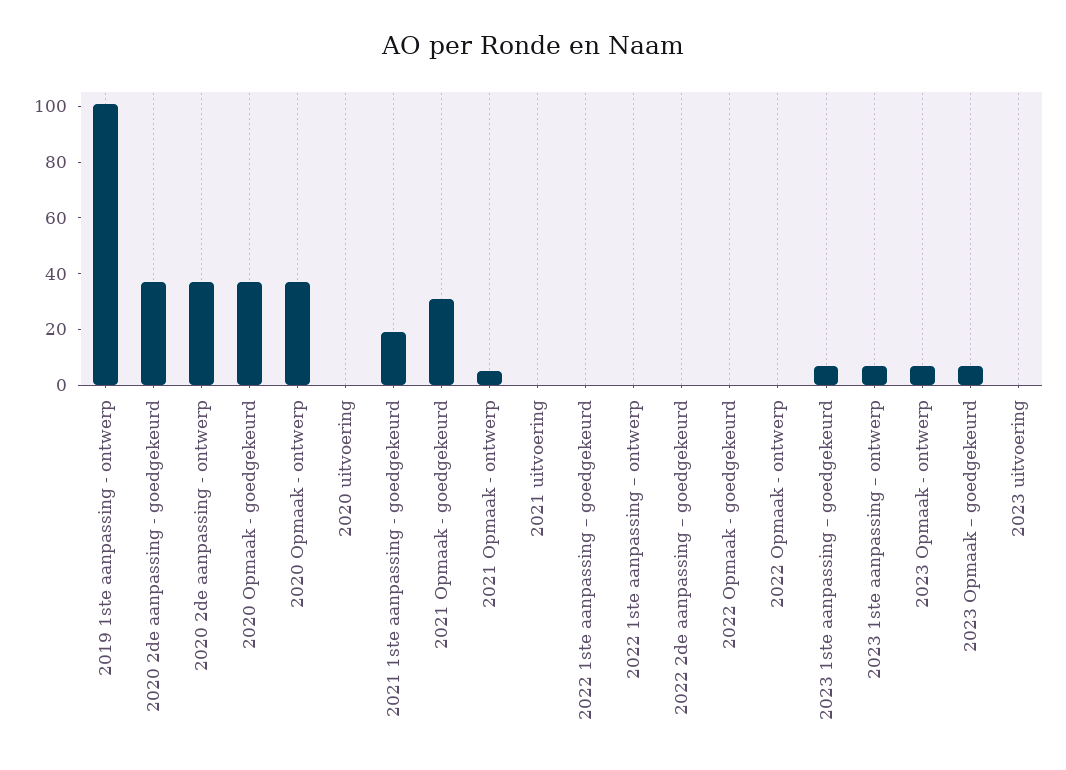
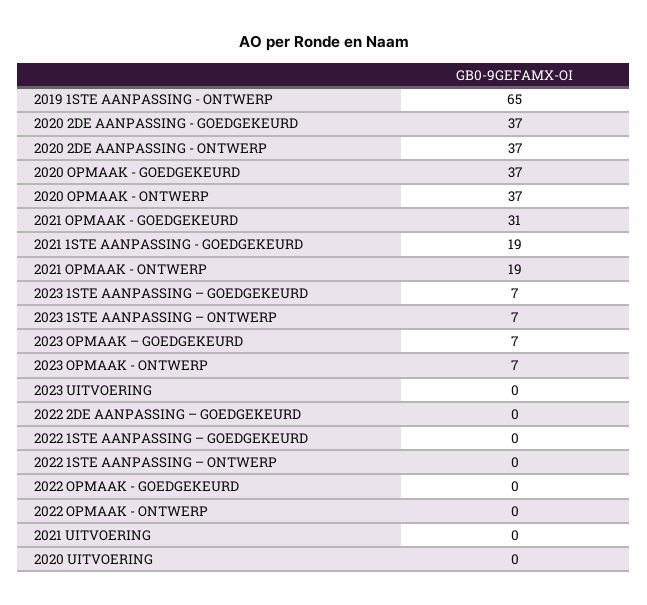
2019 1ste aanpassing - ontwerp: 100 -> 65
2021 Opmaak - ontwerp: 5 -> 19

